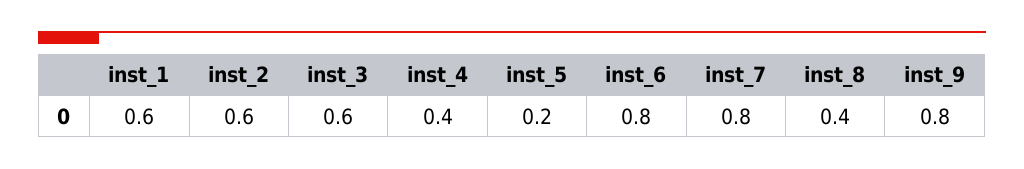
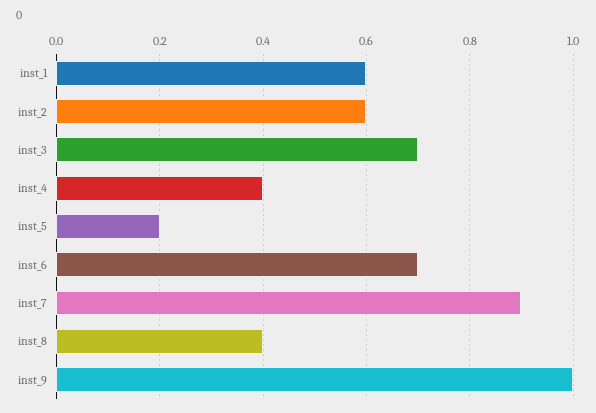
inst_3: 0.6 -> 0.7
inst_6: 0.8 -> 0.7
inst_7: 0.8 -> 0.9
inst_9: 0.8 -> 1

